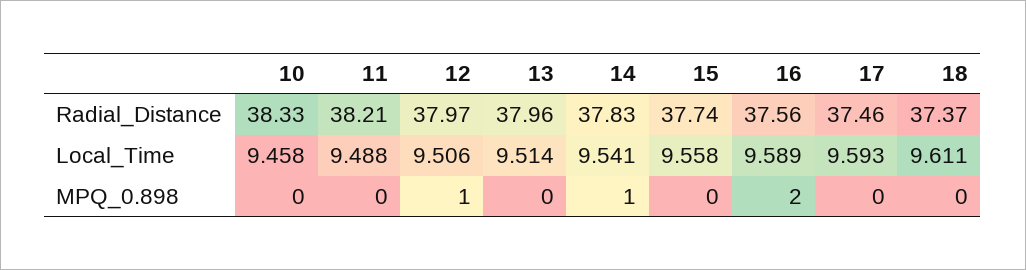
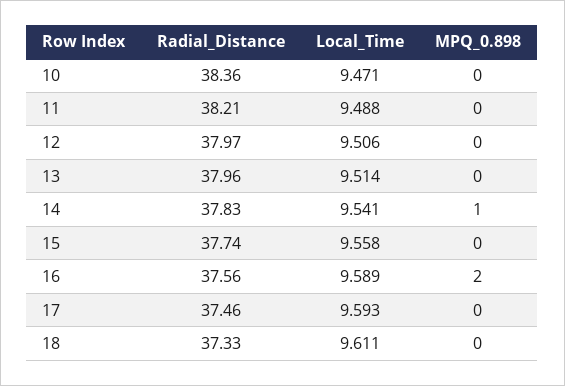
10, Radial_Distance: 38.33 -> 38.36
18, Radial_Distance: 37.37 -> 37.33
10, Local_Time: 9.458 -> 9.471
12, MPQ_0.898: 1 -> 0

